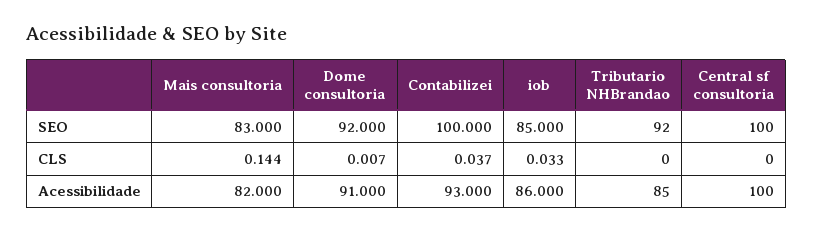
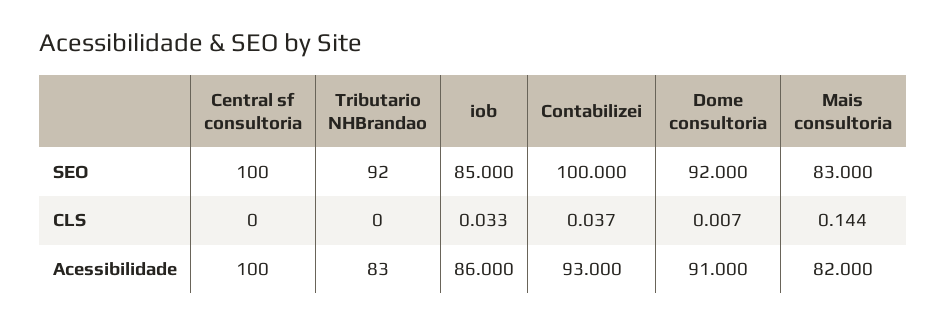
Tributario NHBrandao, Acessibilidade: 85 -> 83

